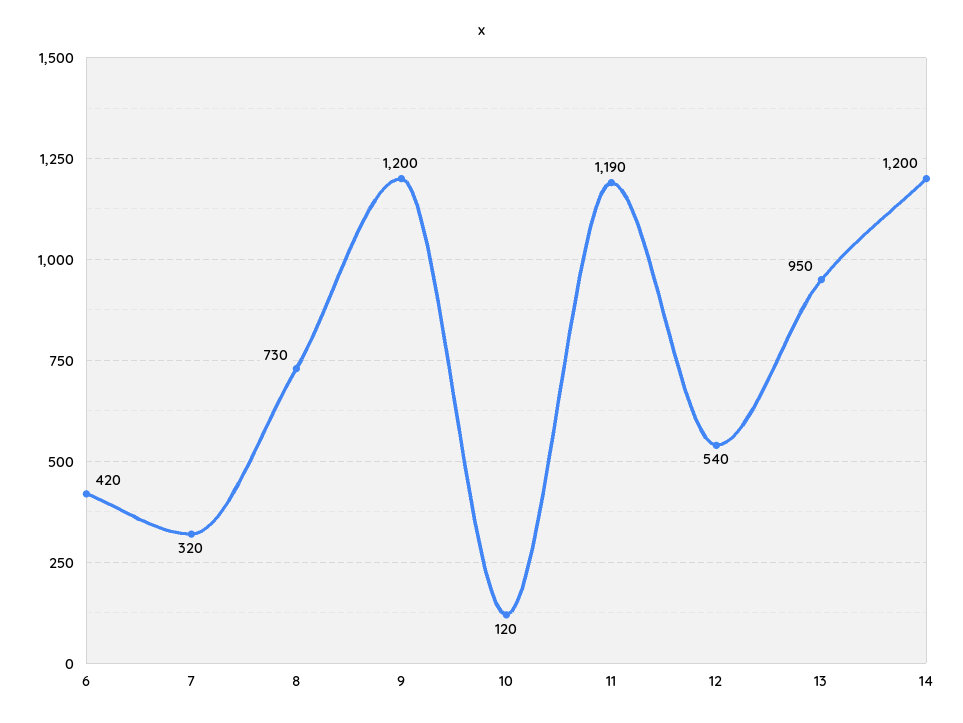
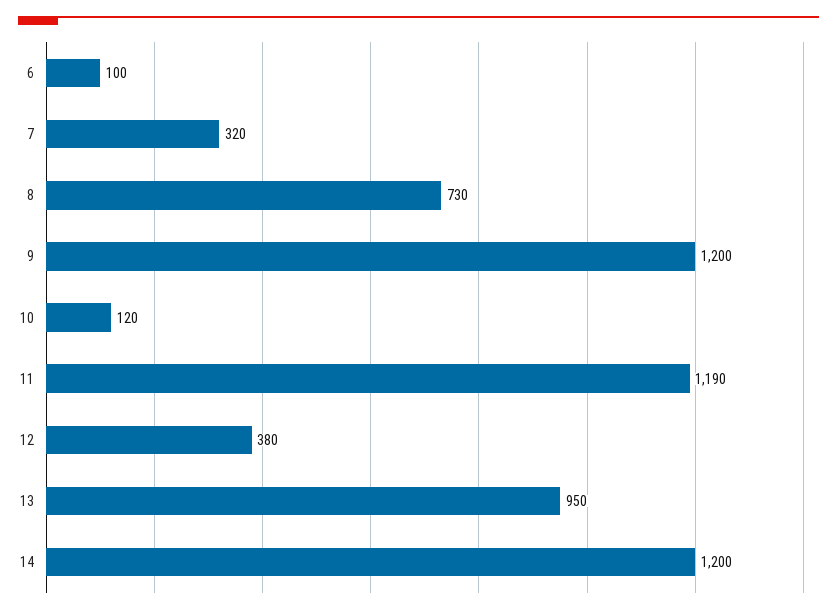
6: 420 -> 100
12: 540 -> 380

